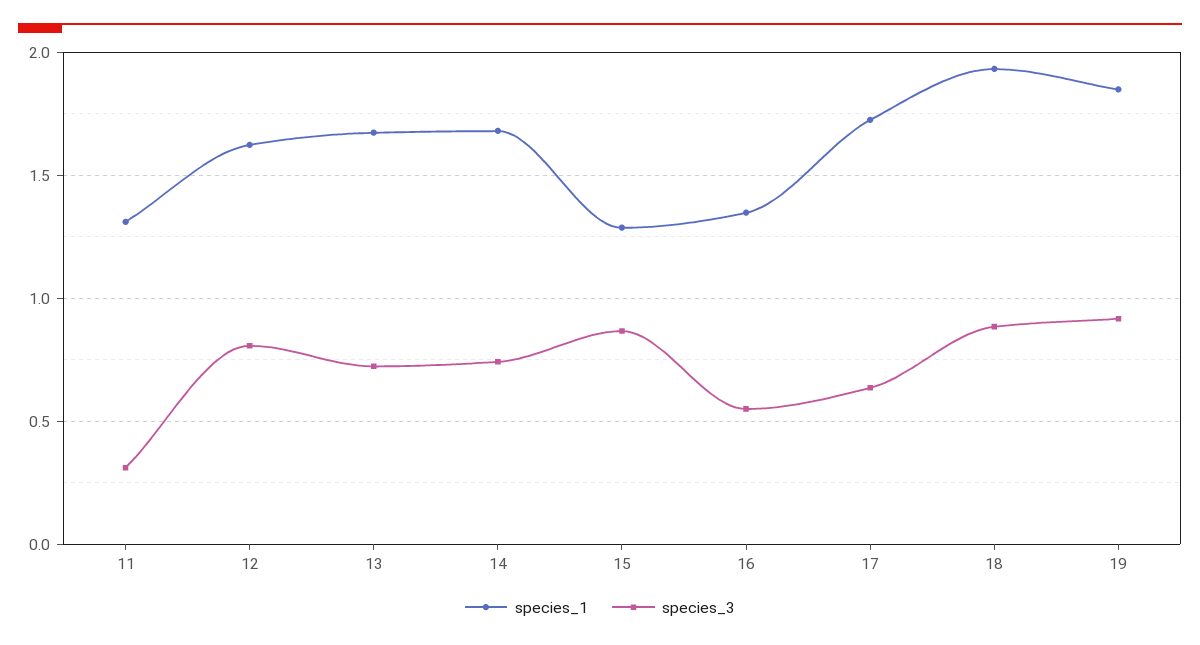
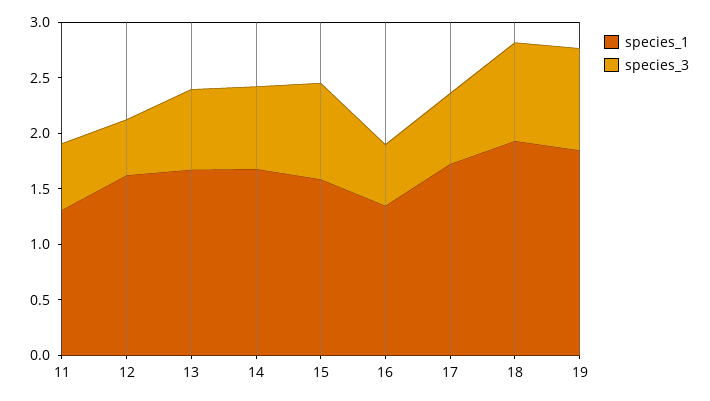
species_3, 11: 0.3 -> 0.6
species_3, 12: 0.8 -> 0.5
species_1, 15: 1.3 -> 1.6

